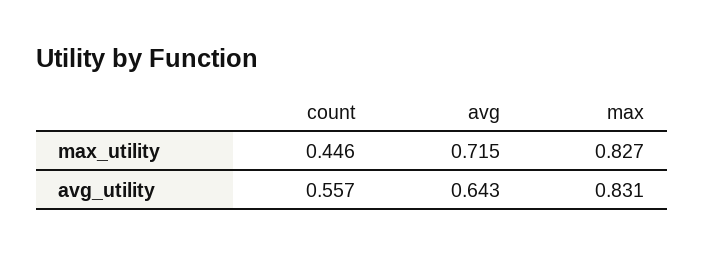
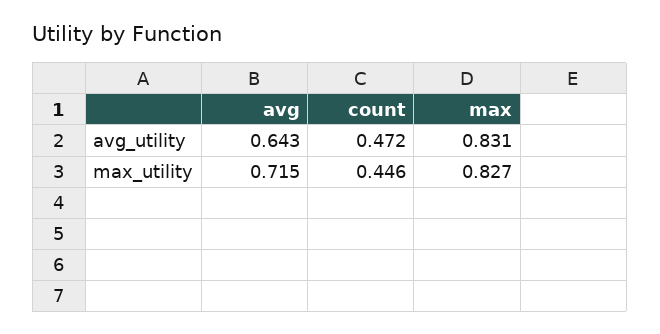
count, avg_utility: 0.557 -> 0.472

